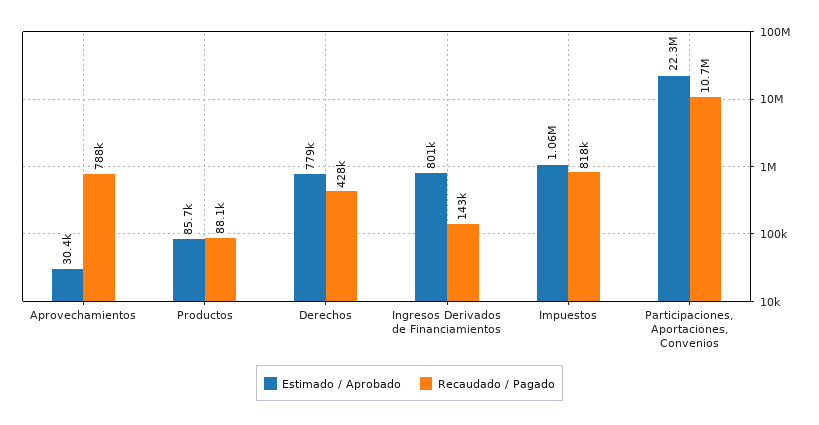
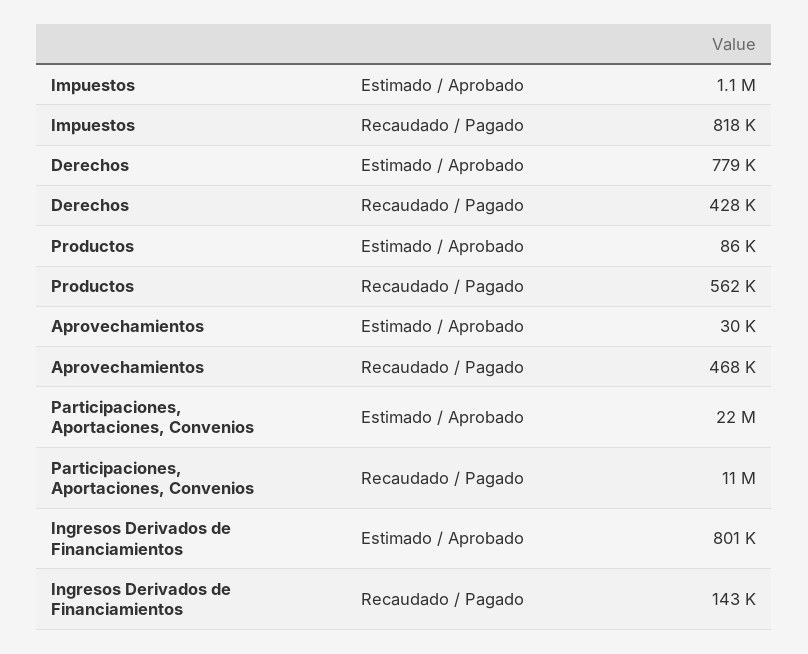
Recaudado / Pagado, Aprovechamientos: 788000 -> 468000
Recaudado / Pagado, Productos: 88100 -> 562000

